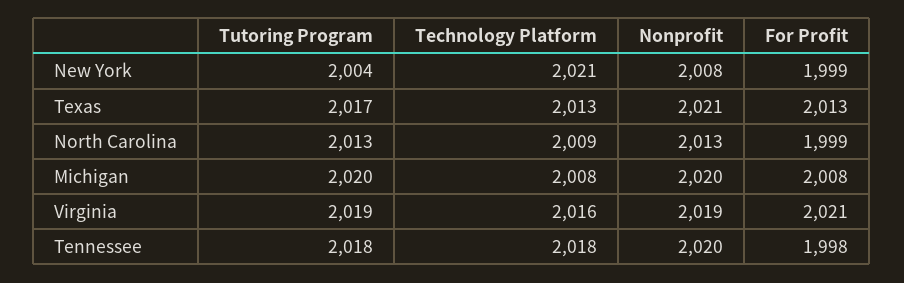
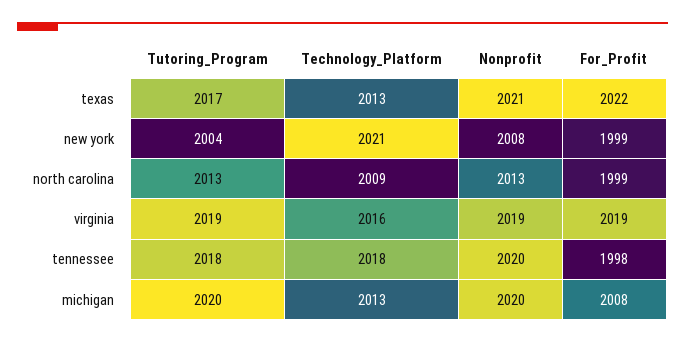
For Profit, Texas: 2013 -> 2022
Technology Platform, Michigan: 2008 -> 2013
For Profit, Virginia: 2021 -> 2019

